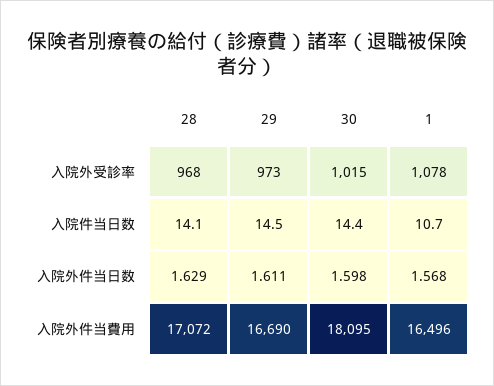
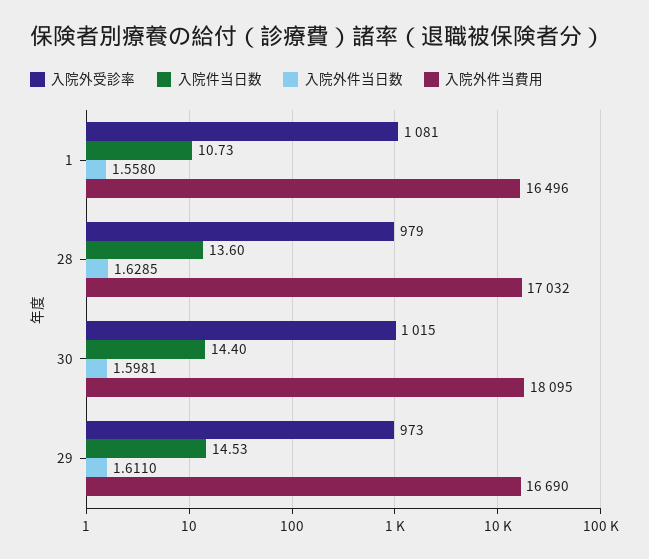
入院外受診率, 28: 968 -> 979
入院外受診率, 1: 1078 -> 1081
入院件当日数, 28: 14.1 -> 13.6
入院外件当日数, 1: 1.568 -> 1.558
入院外件当費用, 28: 17072 -> 17032

